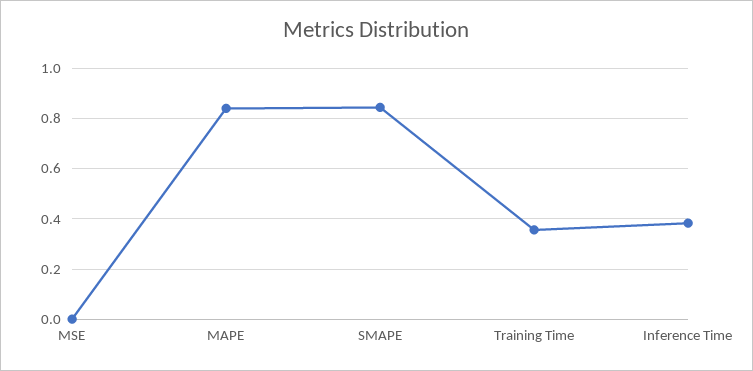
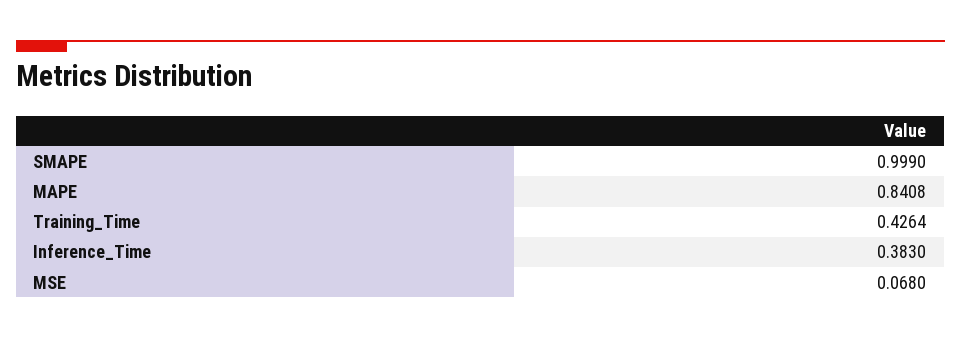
MSE: 0 -> 0.068
SMAPE: 0.85 -> 0.999
Training Time: 0.35 -> 0.4264

